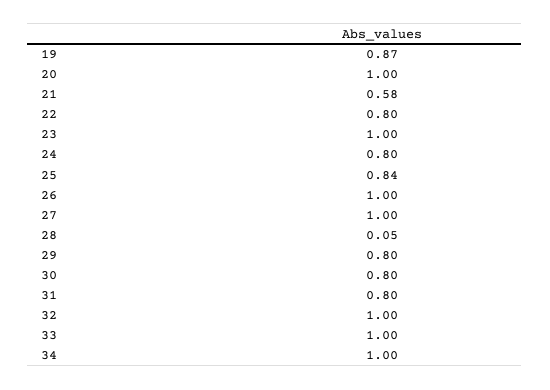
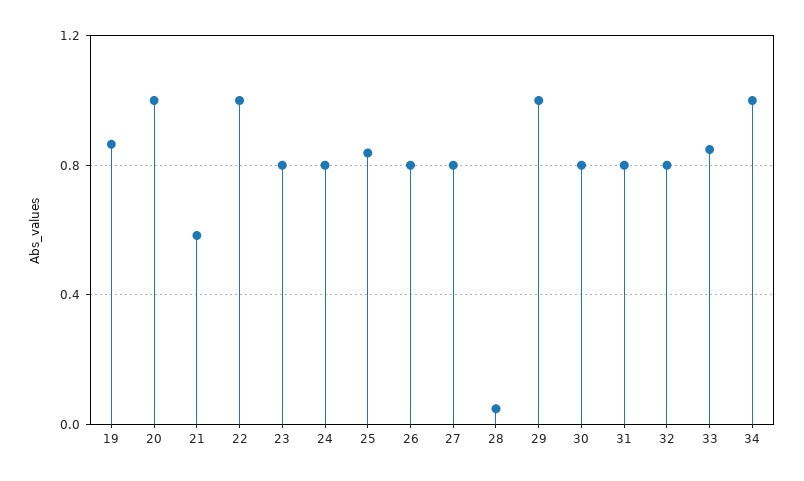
22: 0.8 -> 1
23: 1 -> 0.8
26: 1 -> 0.8
27: 1 -> 0.8
29: 0.8 -> 1
32: 1 -> 0.8
33: 1 -> 0.85

